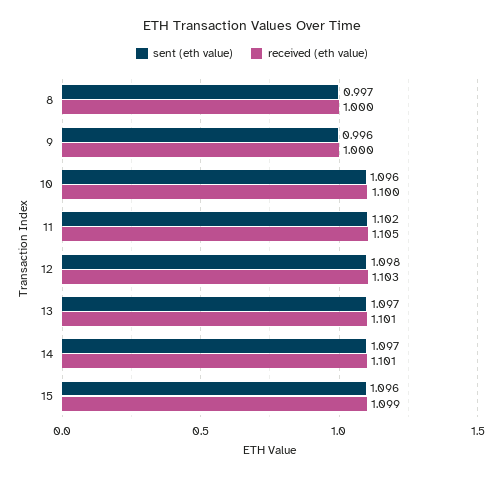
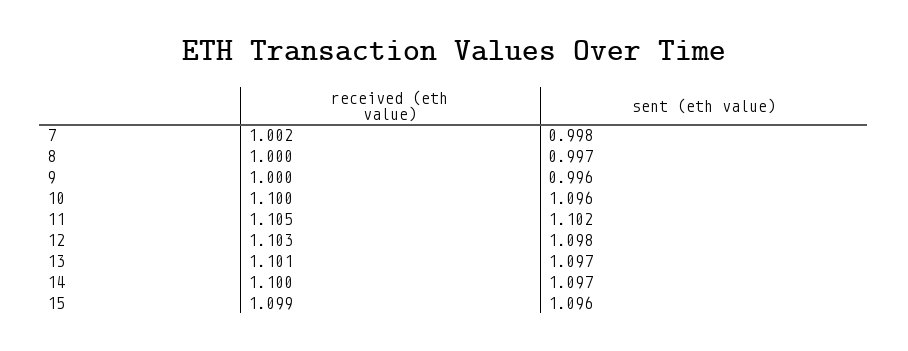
received (eth value), 14: 1.101 -> 1.1
received (eth value), 7: none -> 1.002
sent (eth value), 7: none -> 0.998

